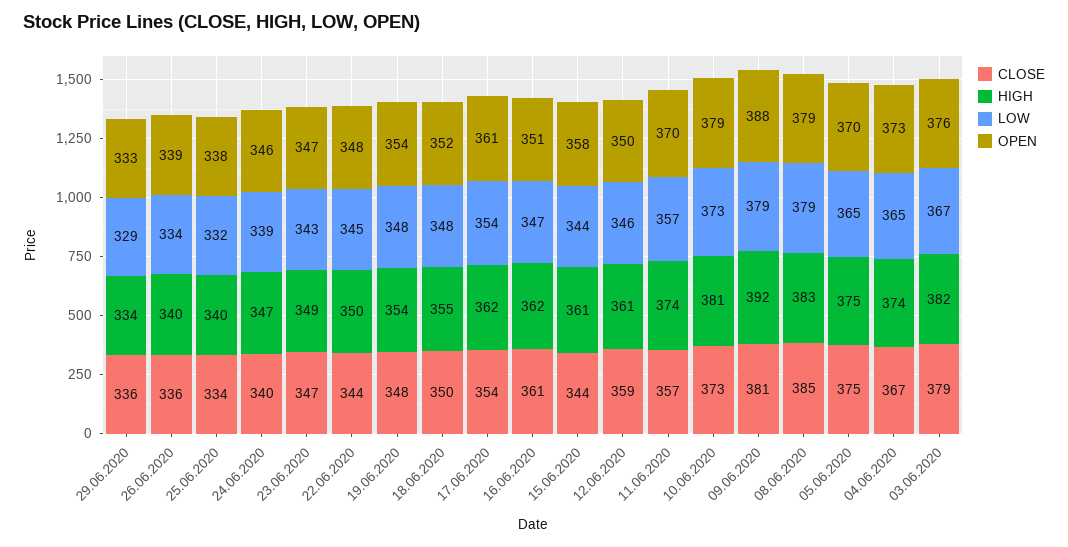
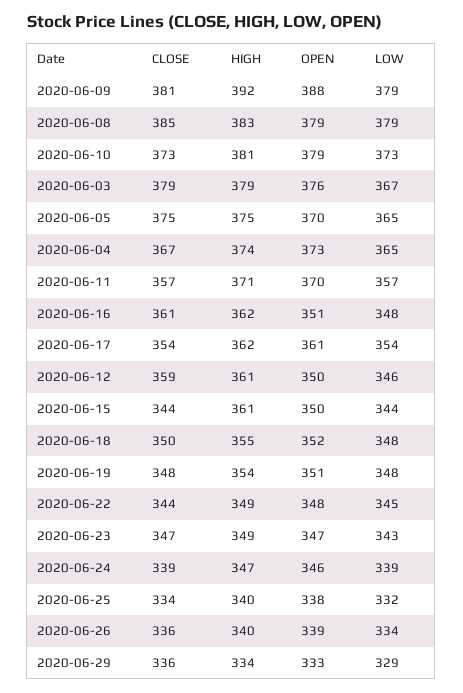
CLOSE, 24.06.2020: 340 -> 339
HIGH, 22.06.2020: 350 -> 349
OPEN, 19.06.2020: 354 -> 351
LOW, 16.06.2020: 347 -> 348
OPEN, 15.06.2020: 358 -> 350
HIGH, 11.06.2020: 374 -> 371
HIGH, 03.06.2020: 382 -> 379

